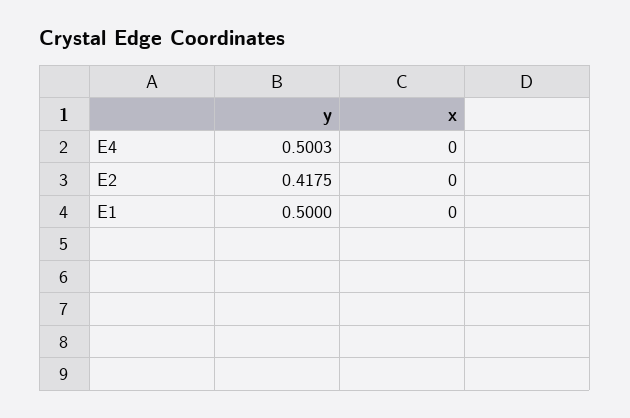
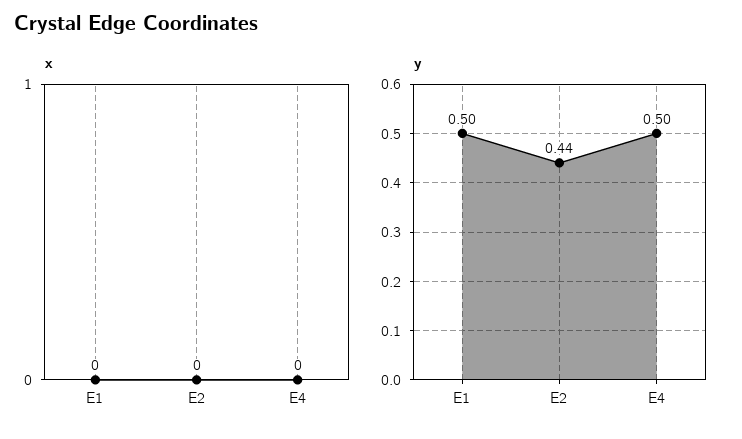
y, E4: 0.5003 -> 0.5
y, E2: 0.4175 -> 0.44

